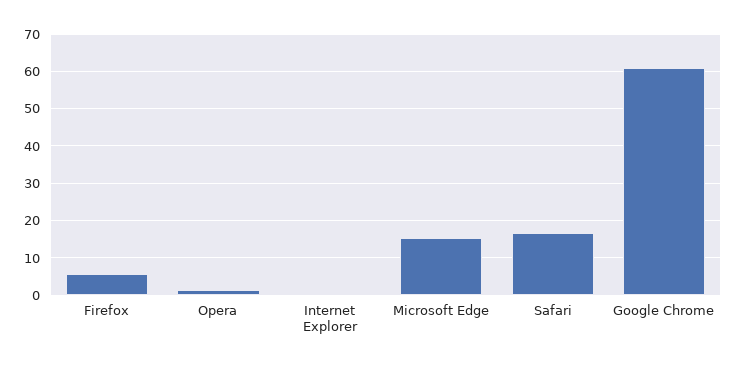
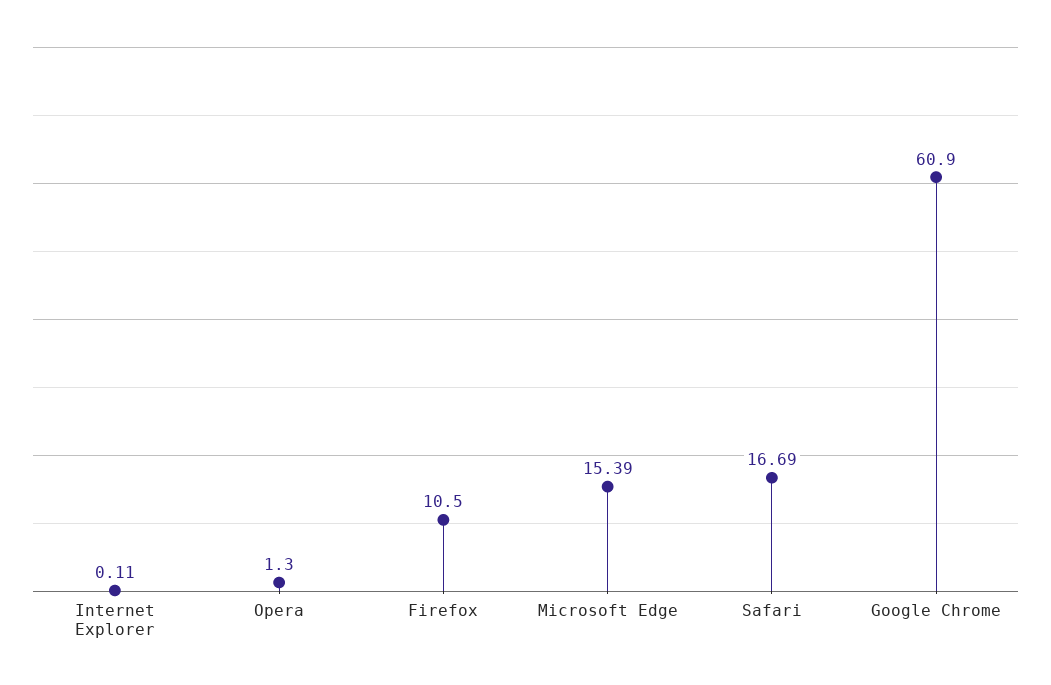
Firefox: 6 -> 10.5

